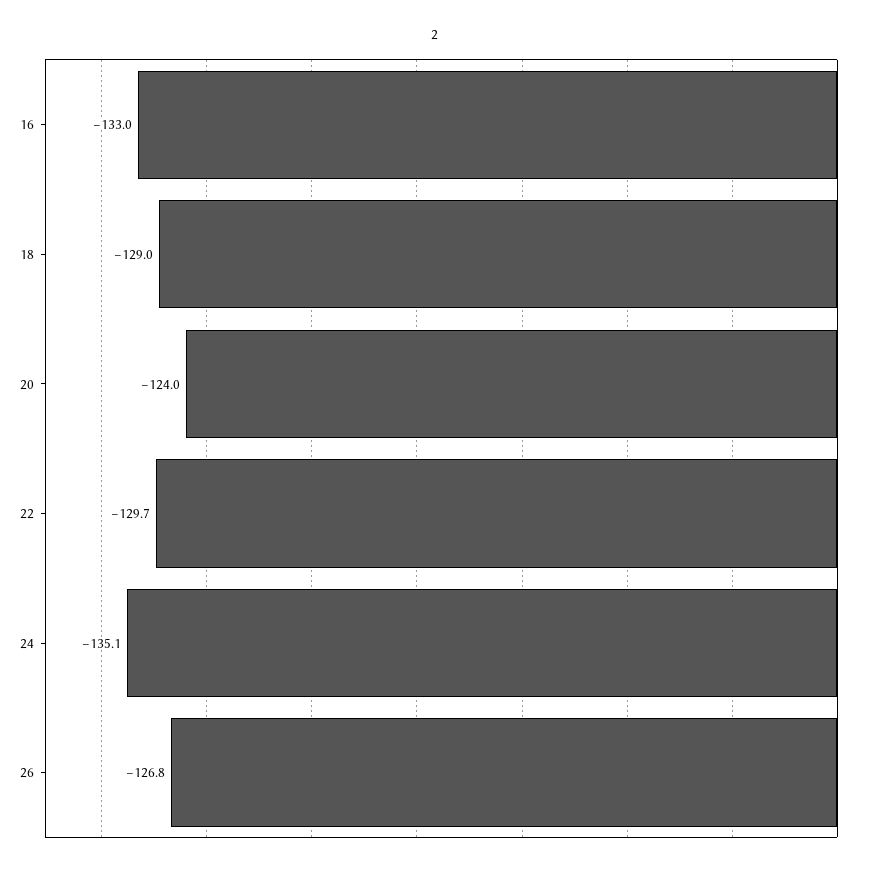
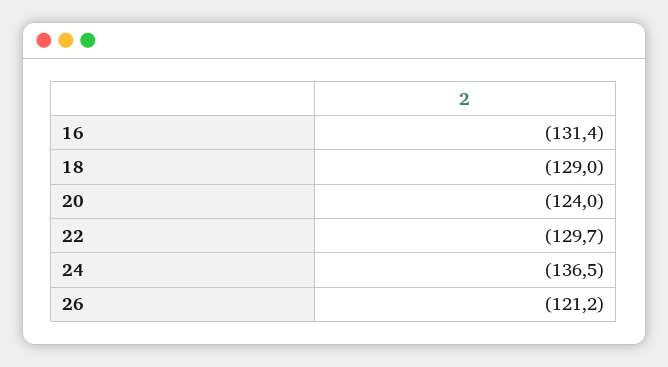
16: -133 -> -131.4
24: -135.1 -> -136.5
26: -126.8 -> -121.2

